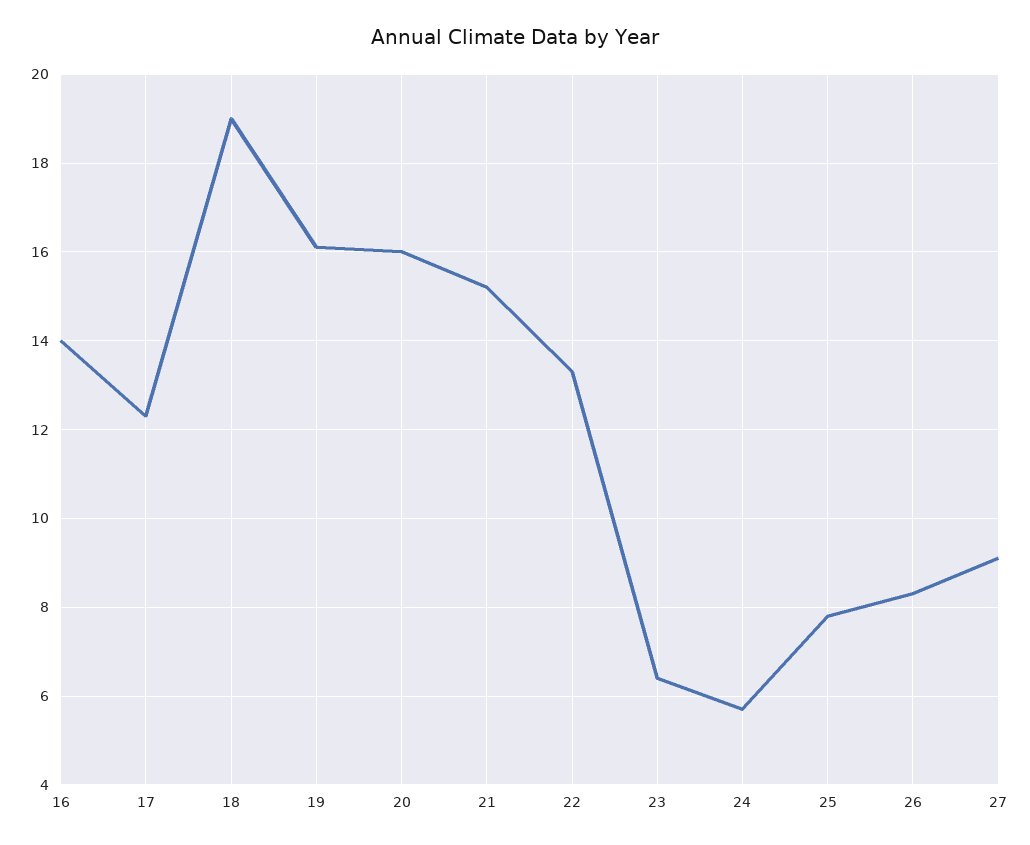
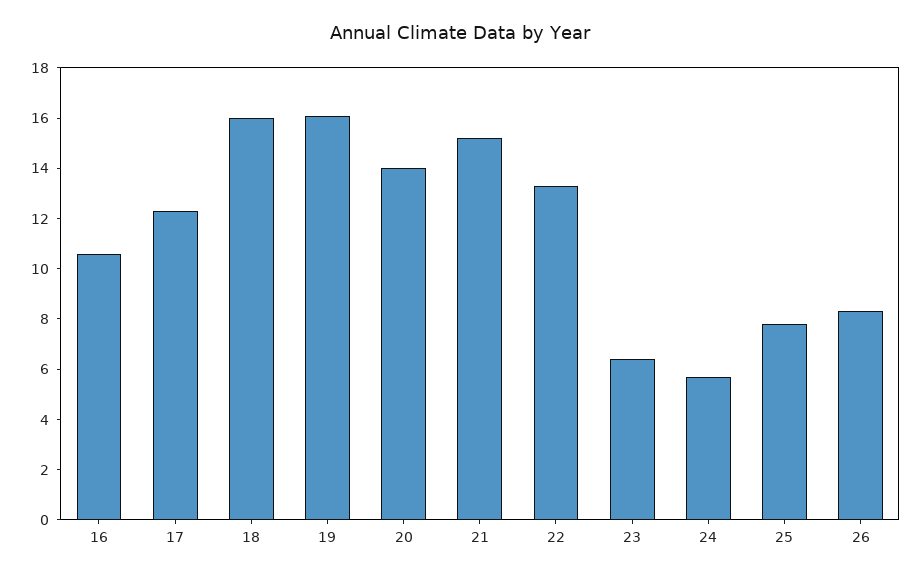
16: 14 -> 10.5
18: 19 -> 16
20: 16 -> 14
27: 9 -> none

